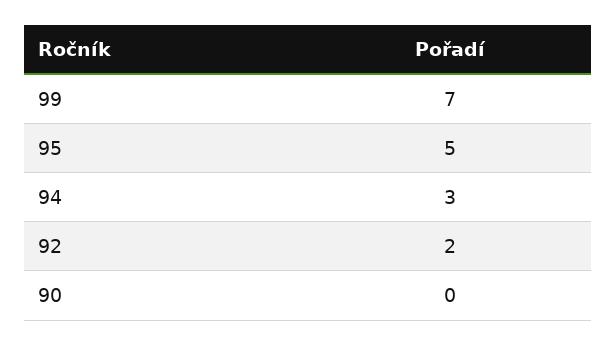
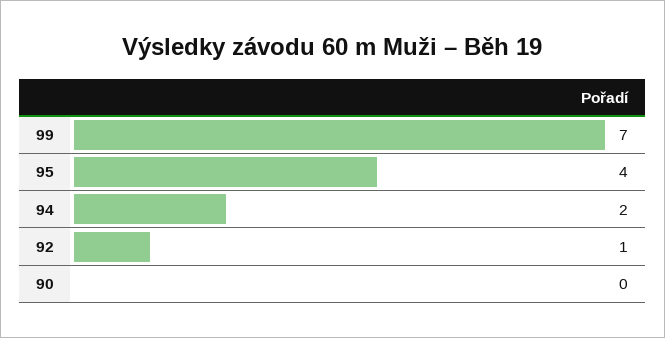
95: 5 -> 4
94: 3 -> 2
92: 2 -> 1

